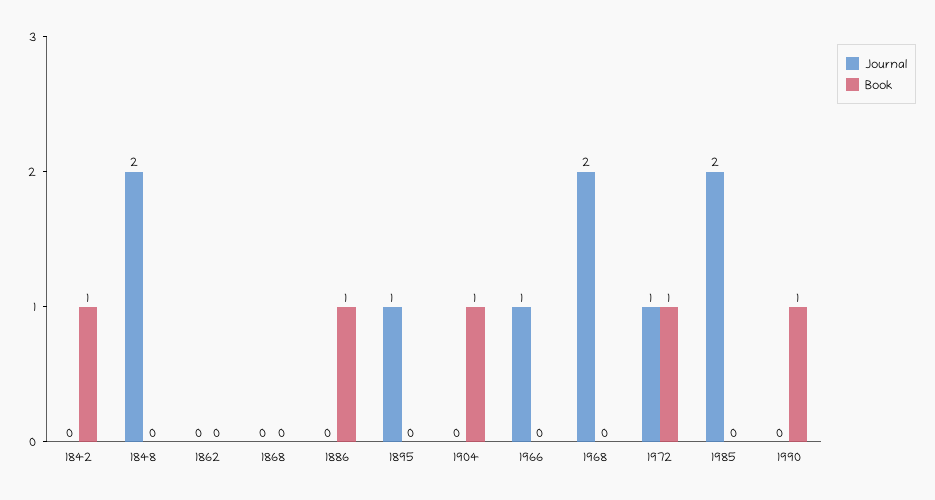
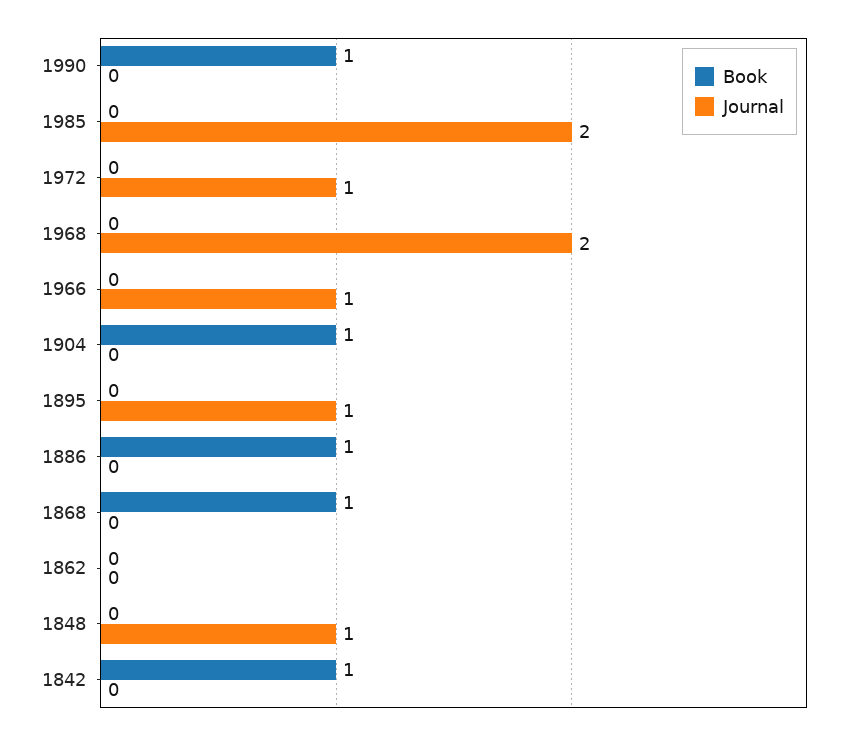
Journal, 1848: 2 -> 1
Book, 1868: 0 -> 1
Book, 1972: 1 -> 0

